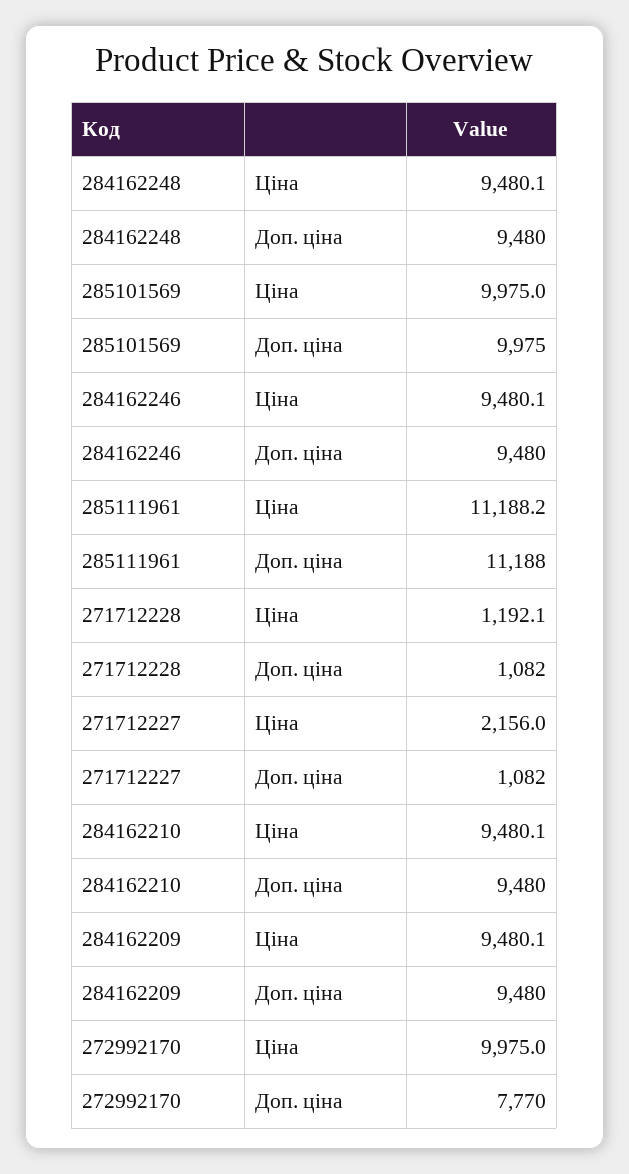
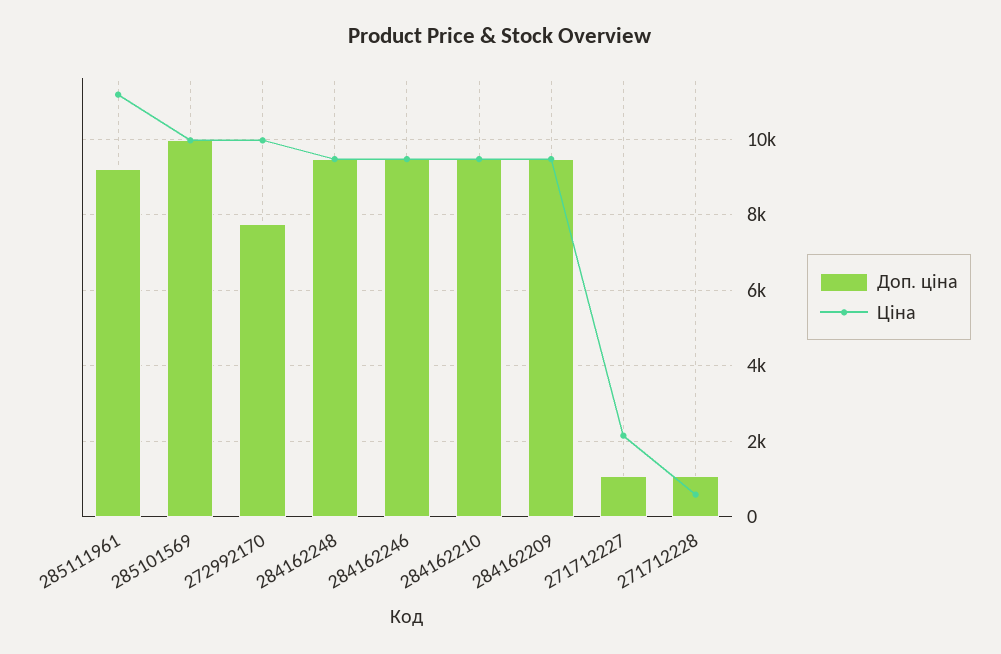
Доп. ціна, 285111961: 11188 -> 9200
Ціна, 271712228: 1192.1 -> 600

